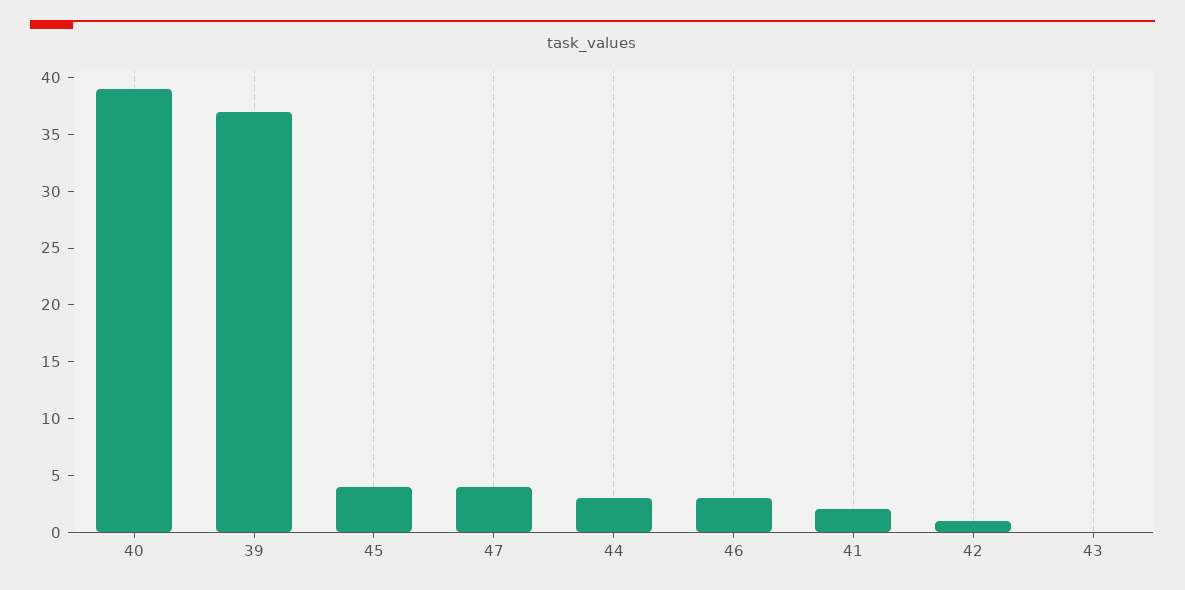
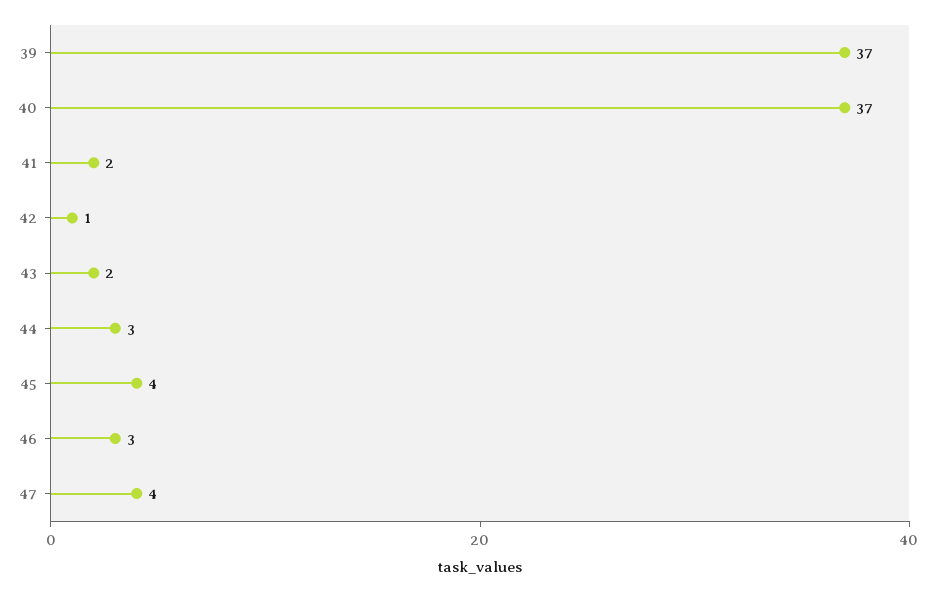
40: 39 -> 37
43: 0 -> 2

